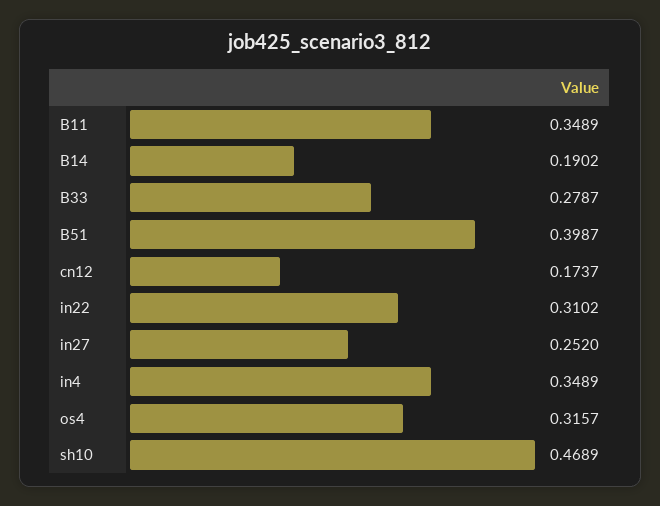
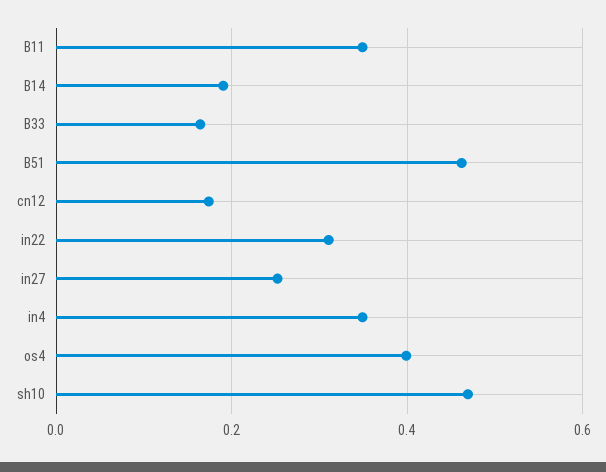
B33: 0.2787 -> 0.16
B51: 0.3987 -> 0.46
os4: 0.3157 -> 0.4

